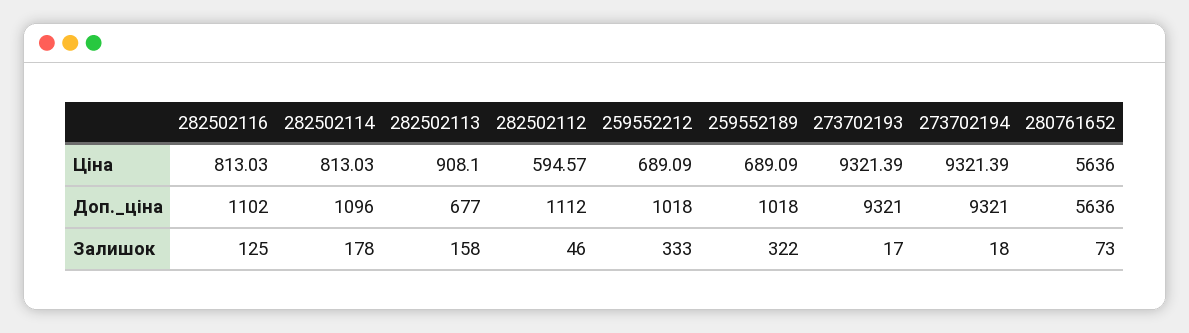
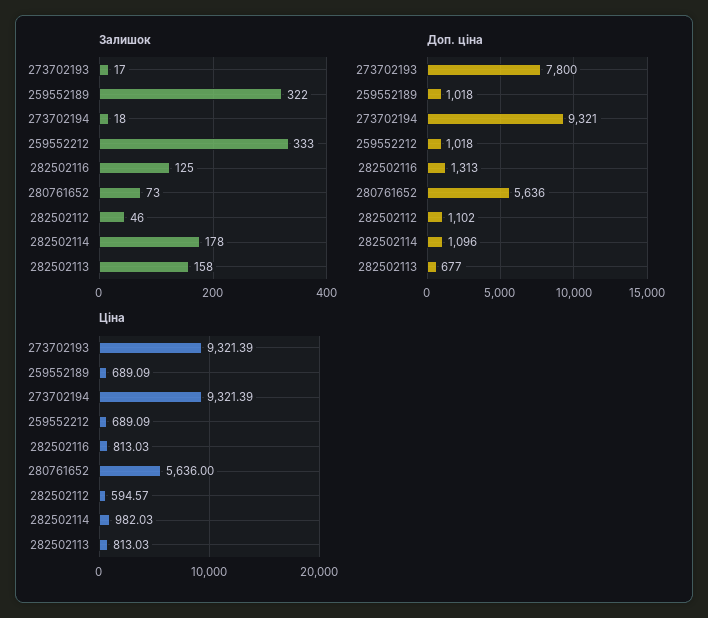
Ціна, 282502114: 813.03 -> 982.03
Ціна, 282502113: 908.1 -> 813.03
Доп._ціна, 282502116: 1102 -> 1313
Доп._ціна, 282502112: 1112 -> 1102
Доп._ціна, 273702193: 9321 -> 7800

